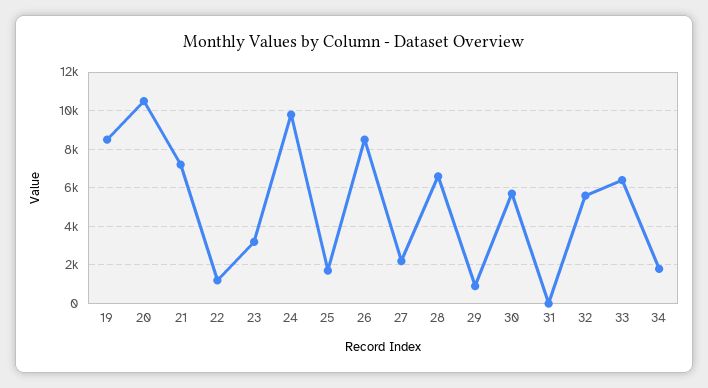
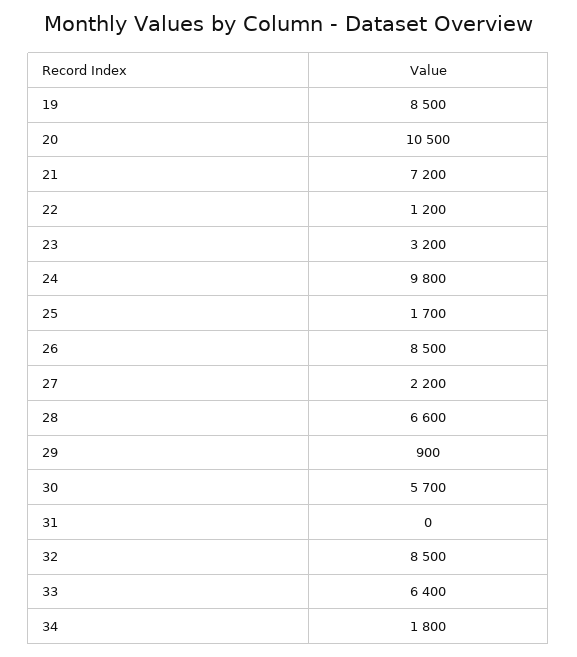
32: 5500 -> 8500

